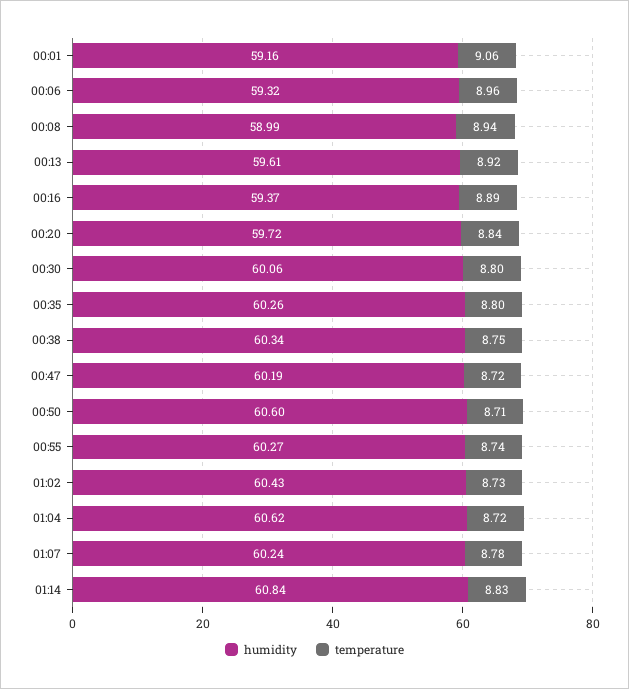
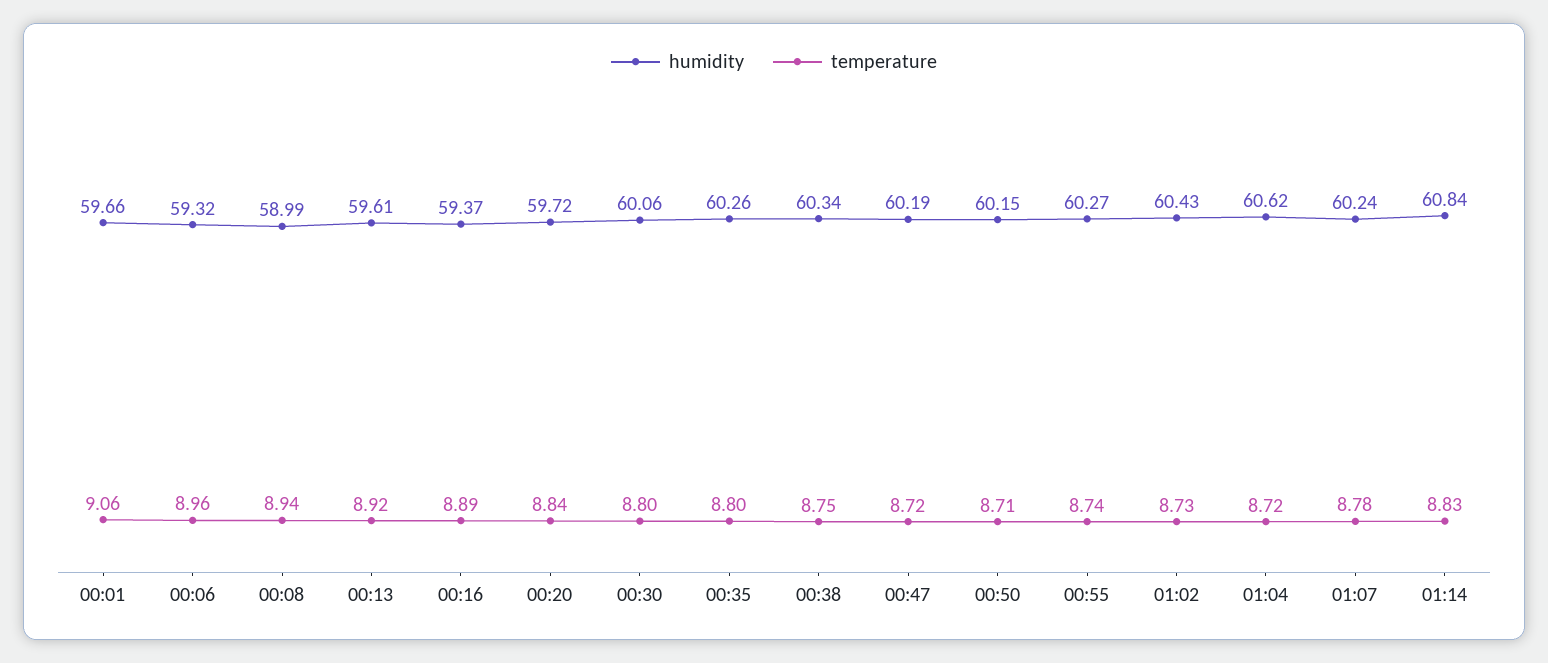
humidity, 00:01: 59.16 -> 59.66
humidity, 00:50: 60.6 -> 60.15

